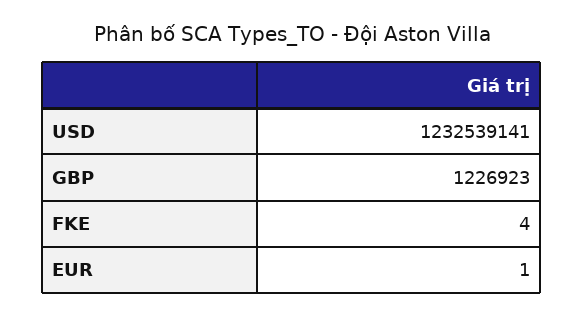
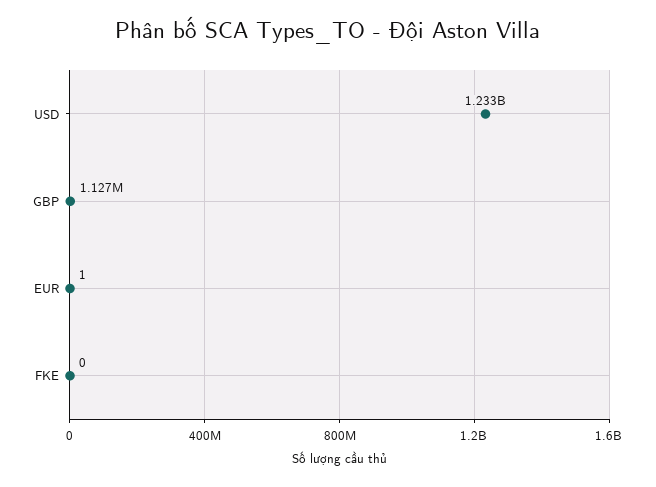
GBP: 1226923 -> 1127000
FKE: 4 -> 0

